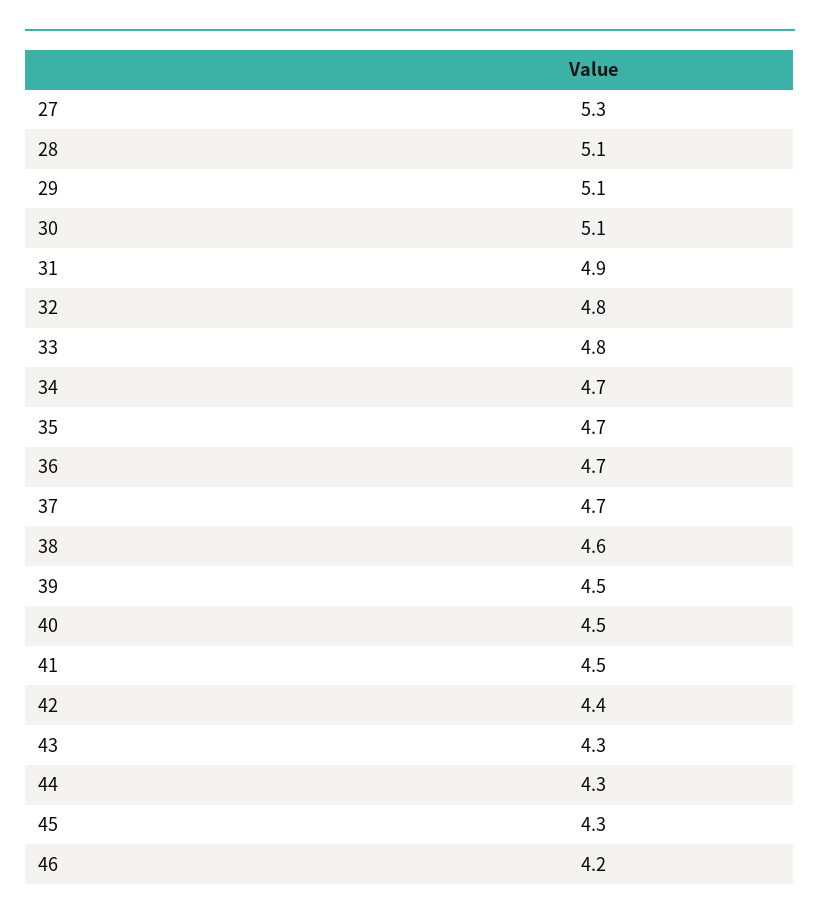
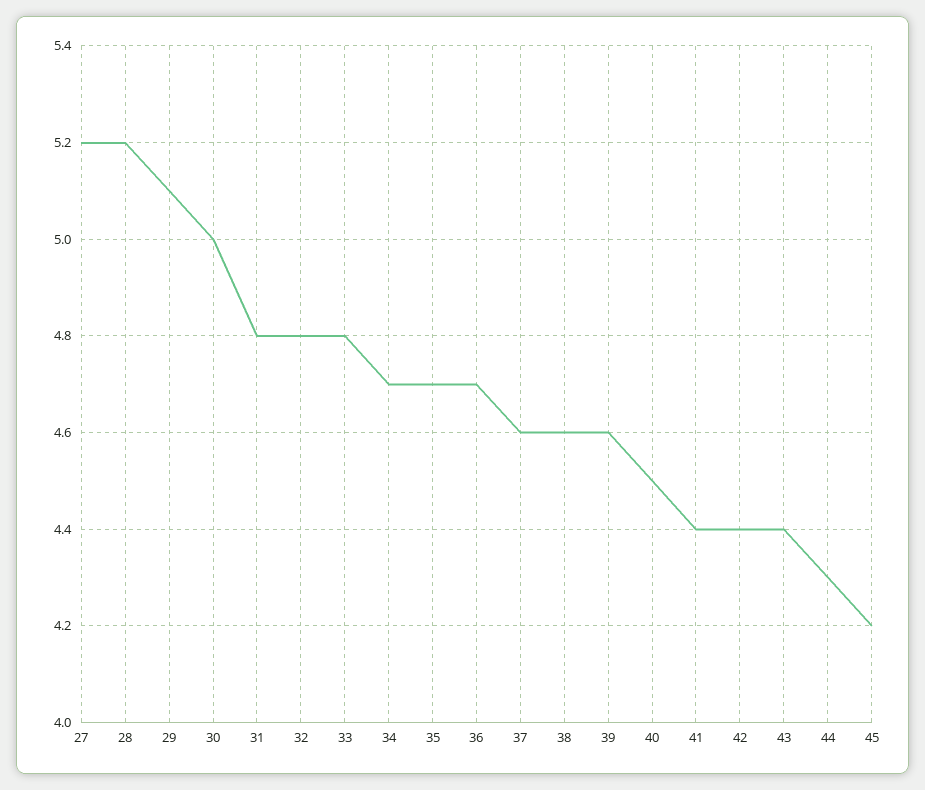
27: 5.3 -> 5.2
28: 5.1 -> 5.2
30: 5.1 -> 5
31: 4.9 -> 4.8
37: 4.7 -> 4.6
39: 4.5 -> 4.6
41: 4.5 -> 4.4
43: 4.3 -> 4.4
45: 4.3 -> 4.2
46: 4.2 -> none

